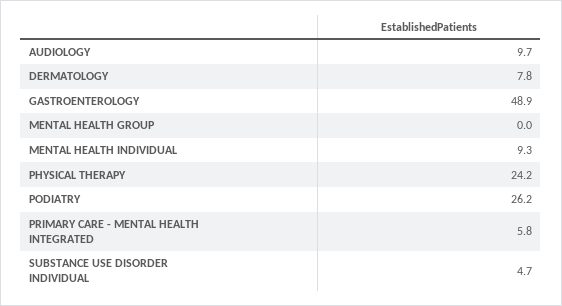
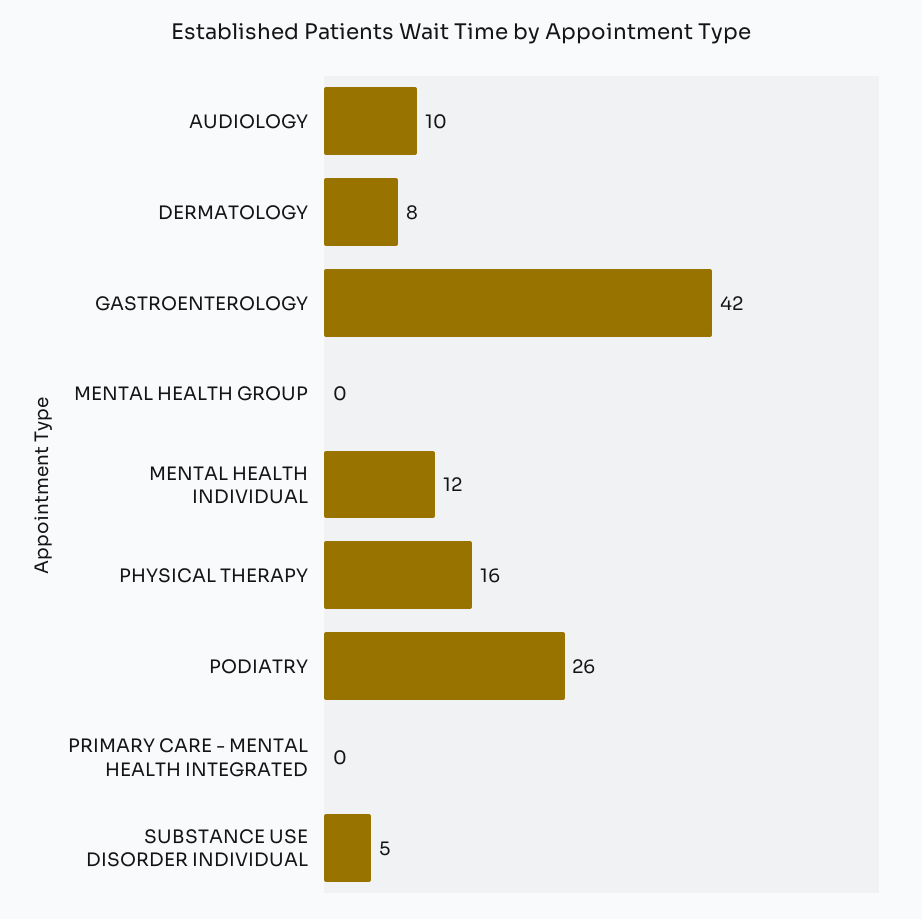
GASTROENTEROLOGY: 48.9 -> 42
MENTAL HEALTH INDIVIDUAL: 9.3 -> 12
PHYSICAL THERAPY: 24.2 -> 16
PRIMARY CARE - MENTAL HEALTH INTEGRATED: 5.8 -> 0

